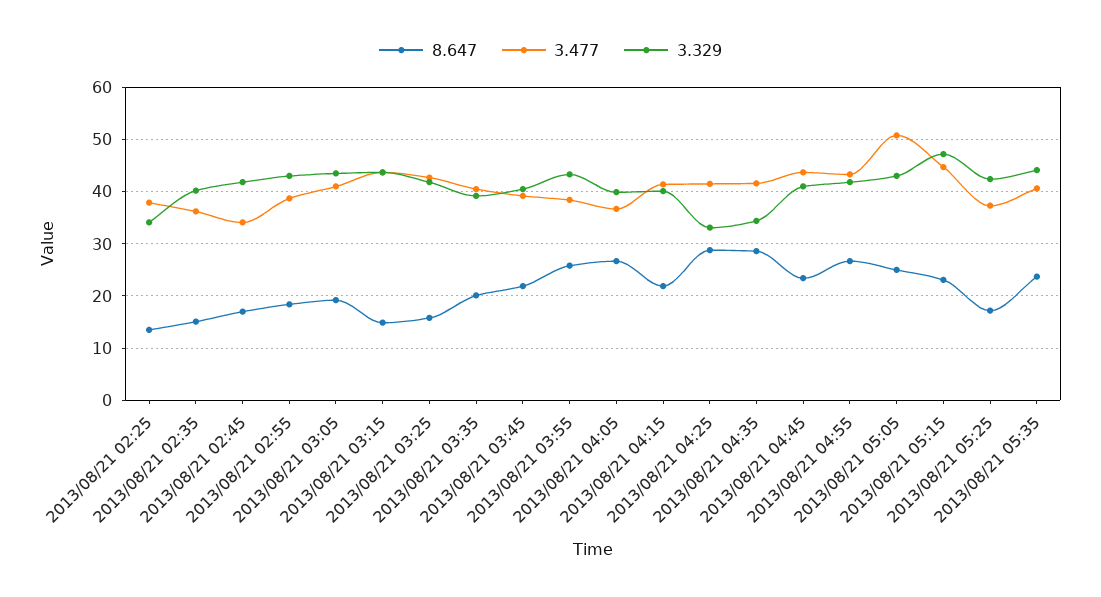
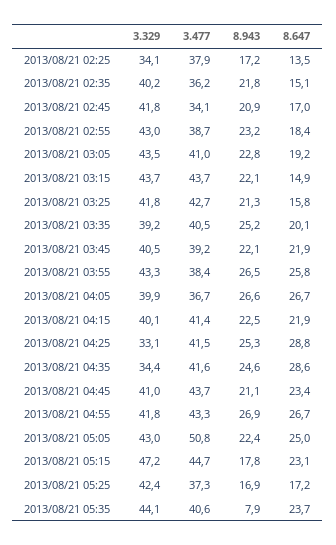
8.943, 2013/08/21 02:25: none -> 17.2
8.943, 2013/08/21 02:35: none -> 21.8
8.943, 2013/08/21 02:45: none -> 20.9
8.943, 2013/08/21 02:55: none -> 23.2
8.943, 2013/08/21 03:05: none -> 22.8
8.943, 2013/08/21 03:15: none -> 22.1
8.943, 2013/08/21 03:25: none -> 21.3
8.943, 2013/08/21 03:35: none -> 25.2
8.943, 2013/08/21 03:45: none -> 22.1
8.943, 2013/08/21 03:55: none -> 26.5
8.943, 2013/08/21 04:05: none -> 26.6
8.943, 2013/08/21 04:15: none -> 22.5
8.943, 2013/08/21 04:25: none -> 25.3
8.943, 2013/08/21 04:35: none -> 24.6
8.943, 2013/08/21 04:45: none -> 21.1
8.943, 2013/08/21 04:55: none -> 26.9
8.943, 2013/08/21 05:05: none -> 22.4
8.943, 2013/08/21 05:15: none -> 17.8
8.943, 2013/08/21 05:25: none -> 16.9
8.943, 2013/08/21 05:35: none -> 7.9

